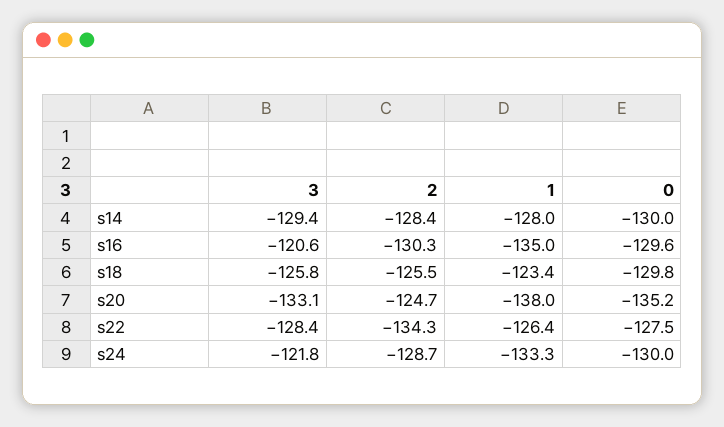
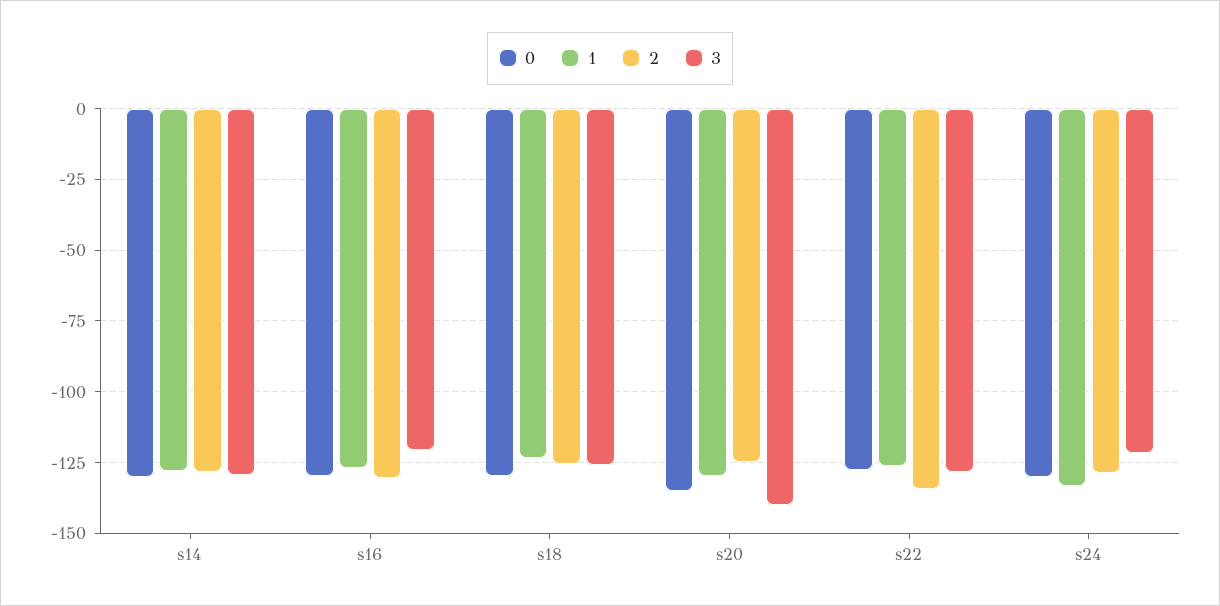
1, s16: -135 -> -127.5
3, s20: -133.1 -> -140
1, s20: -138 -> -130

